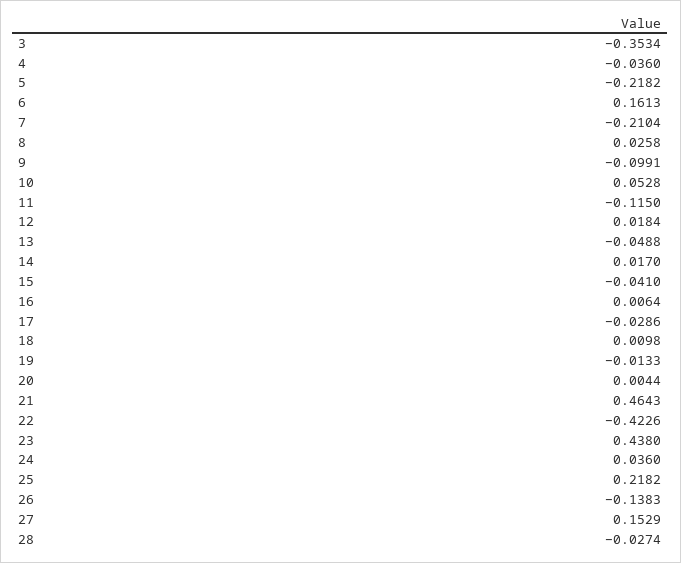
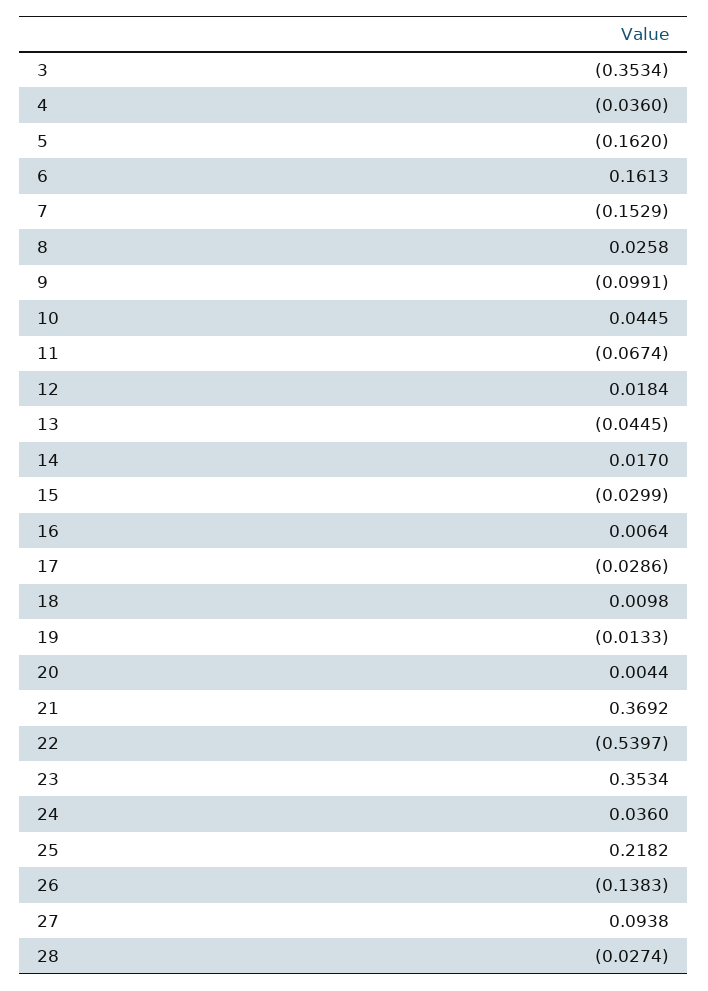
5: -0.2182 -> -0.162
7: -0.2104 -> -0.1529
10: 0.0528 -> 0.0445
11: -0.115 -> -0.0674
13: -0.0488 -> -0.0445
15: -0.041 -> -0.0299
21: 0.4643 -> 0.3692
22: -0.4226 -> -0.5397
23: 0.438 -> 0.3534
27: 0.1529 -> 0.0938

